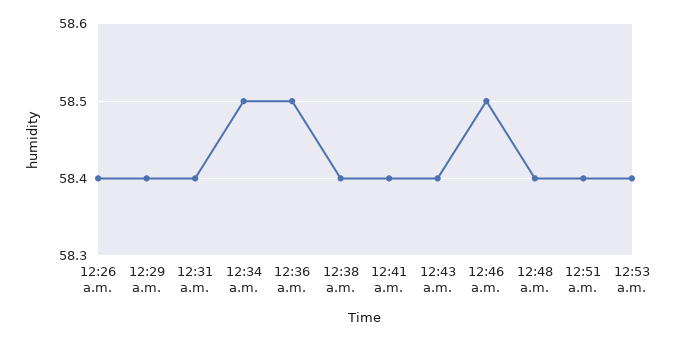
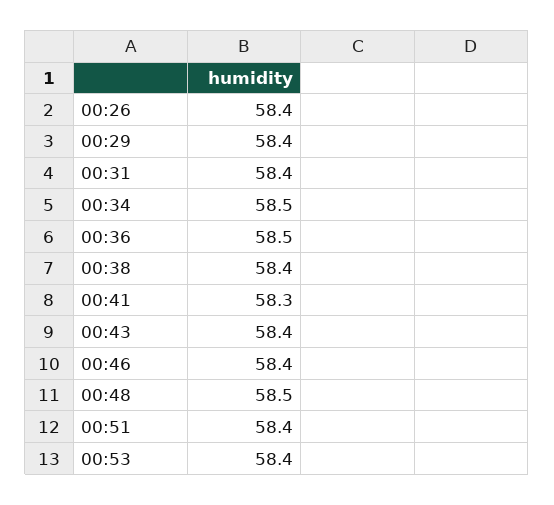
12:41 a.m.: 58.4 -> 58.3
12:46 a.m.: 58.5 -> 58.4
12:48 a.m.: 58.4 -> 58.5

